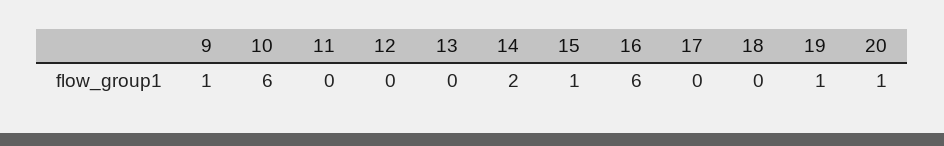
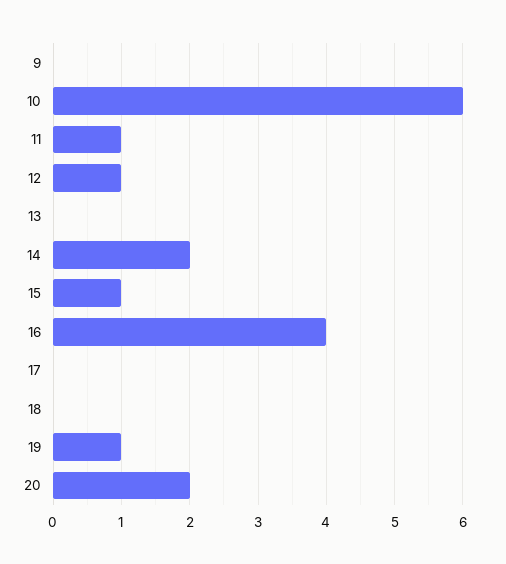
9: 1 -> 0
11: 0 -> 1
12: 0 -> 1
16: 6 -> 4
20: 1 -> 2

